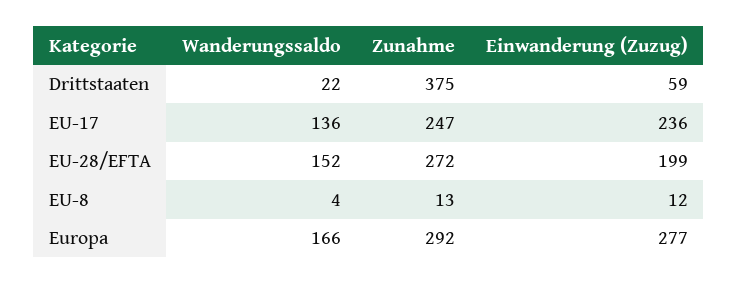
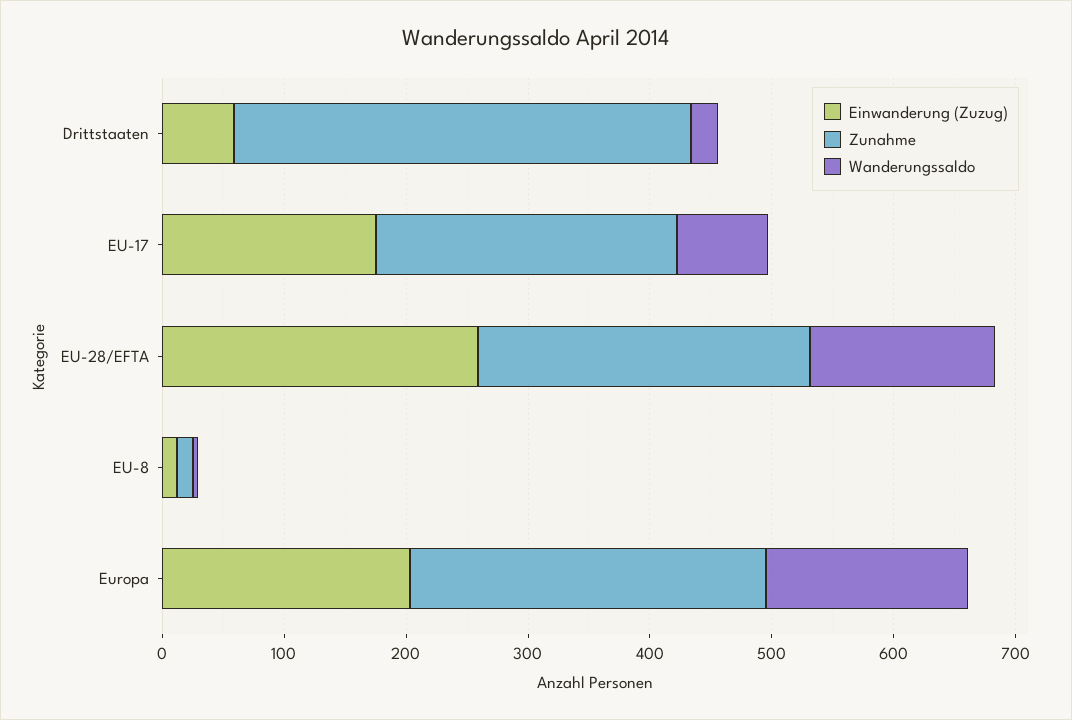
Wanderungssaldo, EU-17: 136 -> 80
Einwanderung (Zuzug), EU-17: 236 -> 180
Einwanderung (Zuzug), EU-28/EFTA: 199 -> 260
Einwanderung (Zuzug), Europa: 277 -> 200

